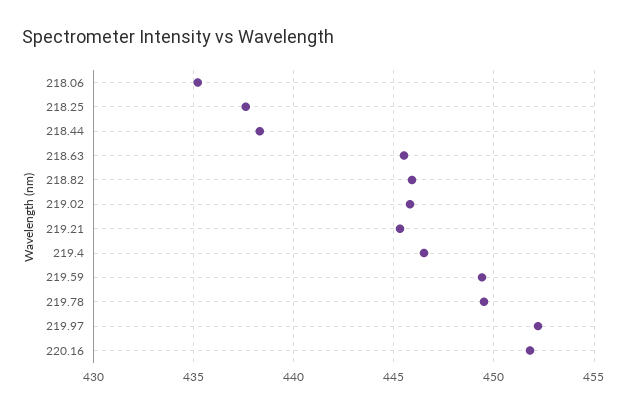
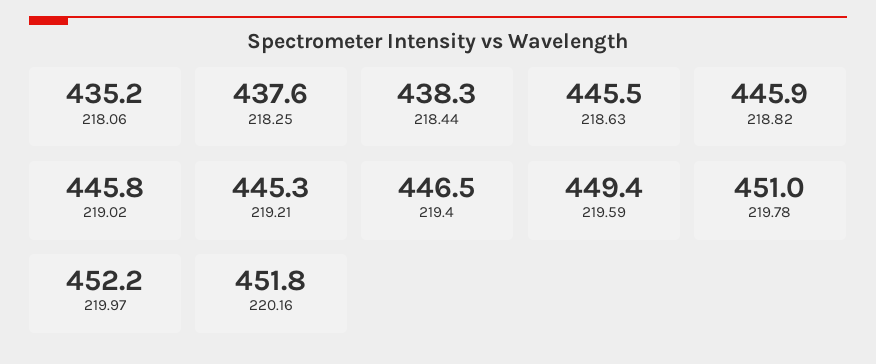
219.78: 449.5 -> 451

